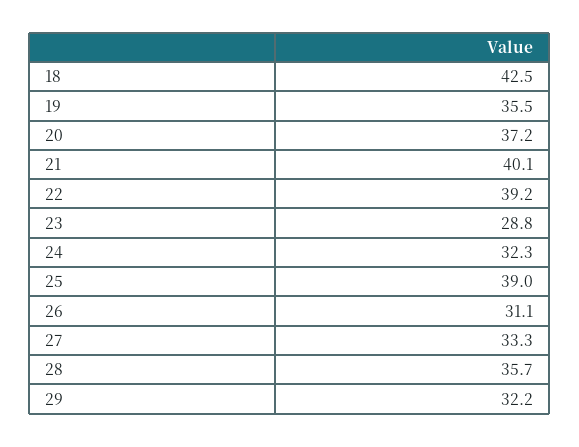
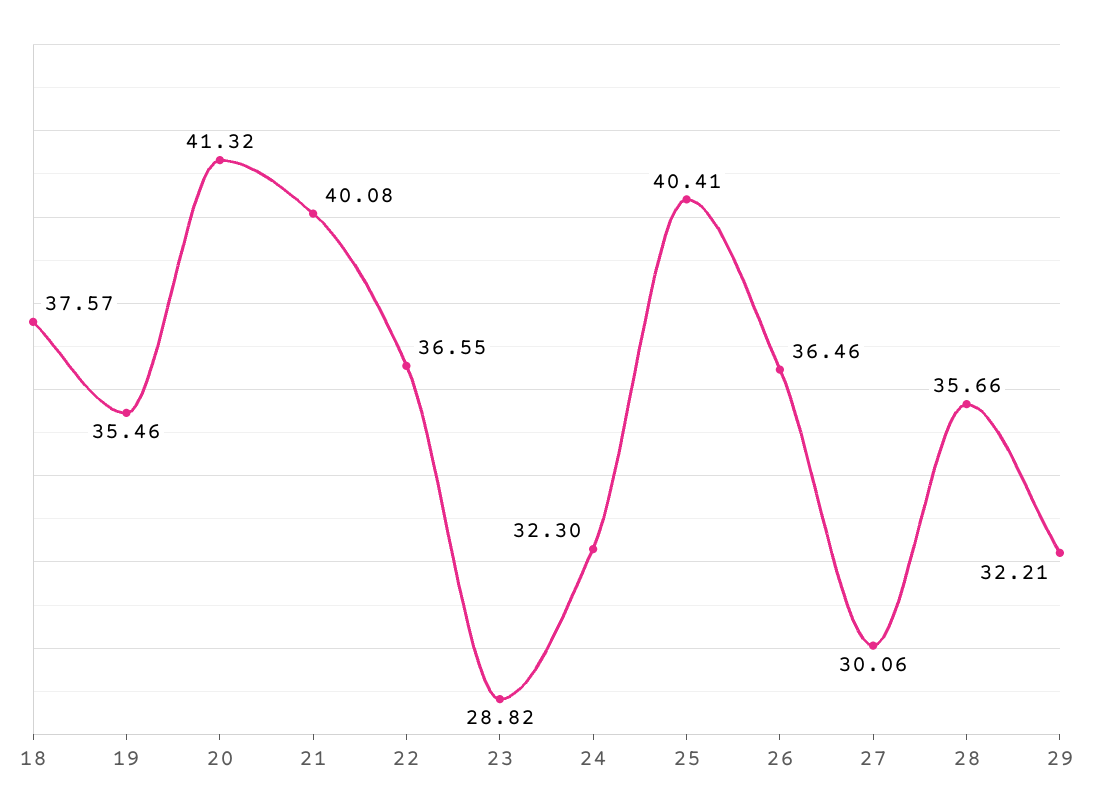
18: 42.5 -> 37.57
20: 37.2 -> 41.32
22: 39.2 -> 36.55
25: 39 -> 40.41
26: 31.1 -> 36.46
27: 33.3 -> 30.06

